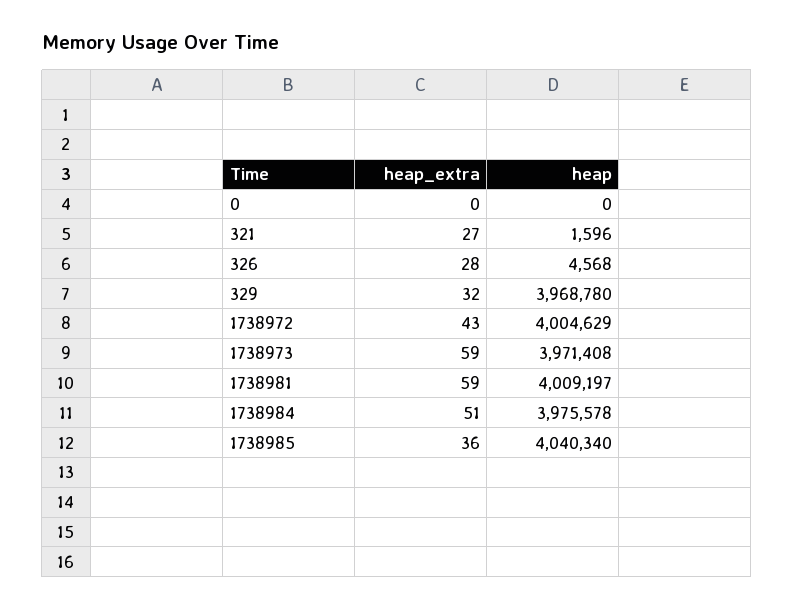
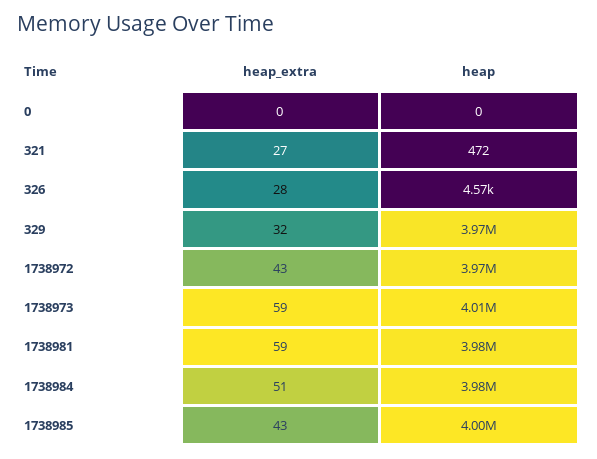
heap, 321: 1596 -> 472
heap, 1738972: 4004629 -> 3970000
heap, 1738973: 3971408 -> 4010000
heap, 1738981: 4009197 -> 3980000
heap_extra, 1738985: 36 -> 43
heap, 1738985: 4040340 -> 4000000

